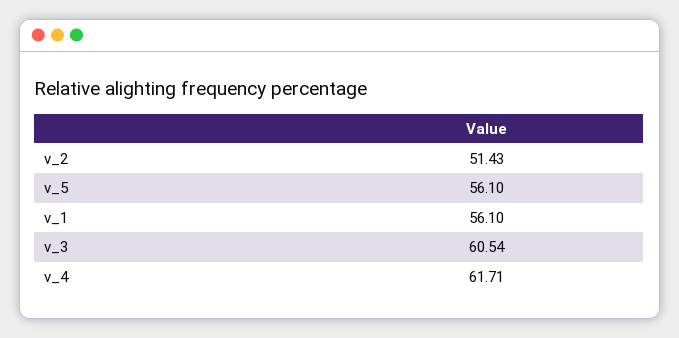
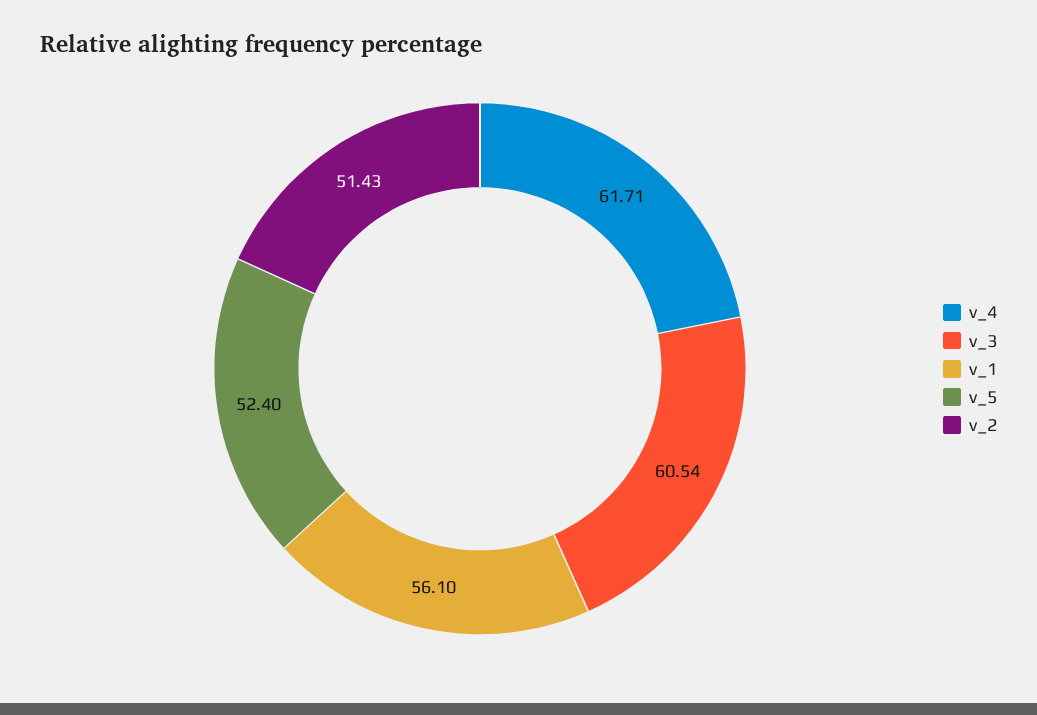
v_5: 56.1 -> 52.4

